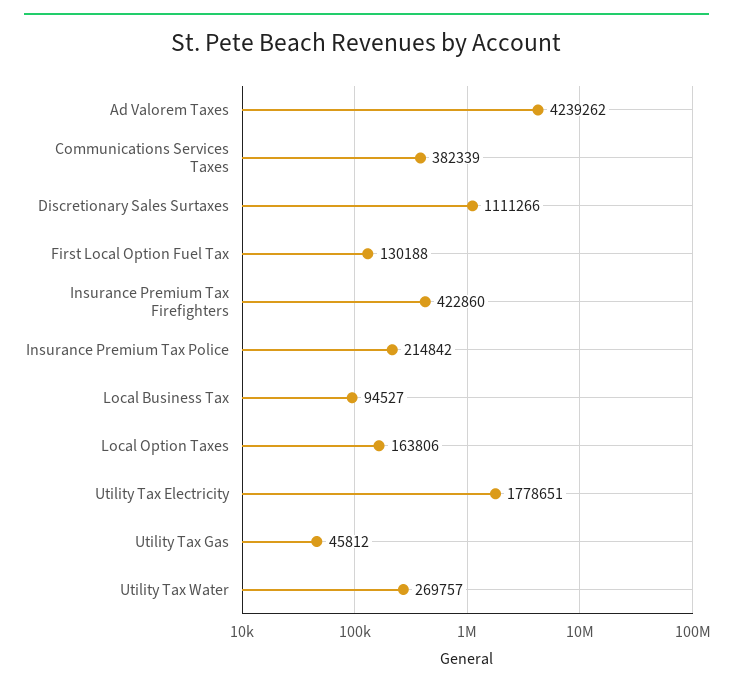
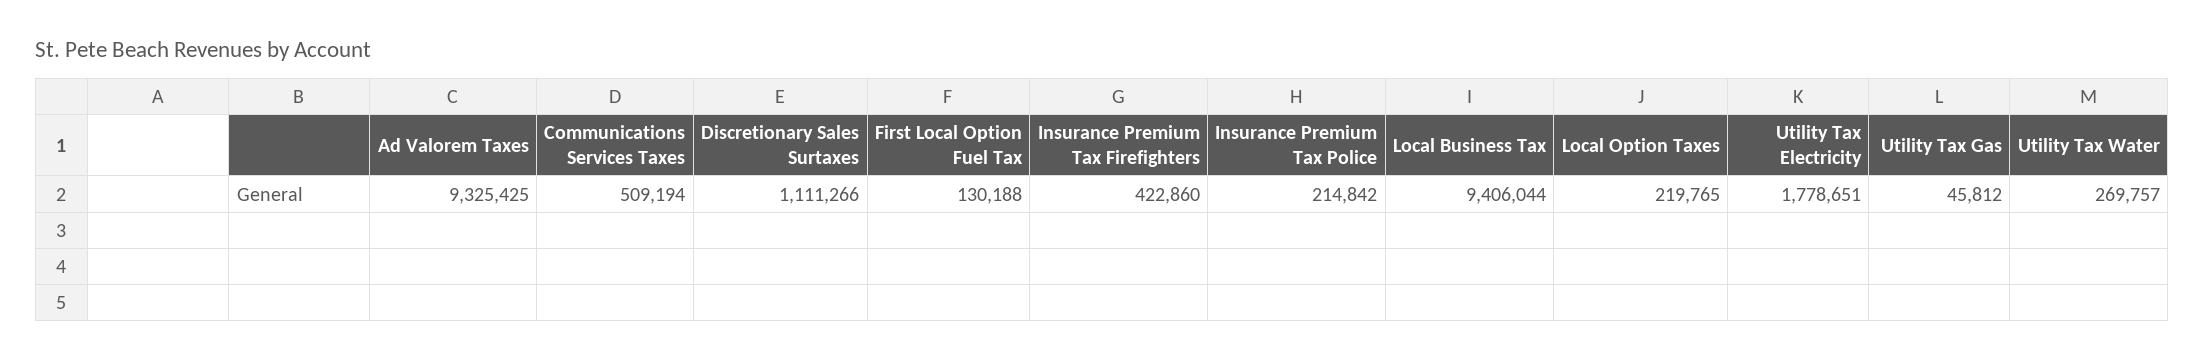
Ad Valorem Taxes: 4239262 -> 9325425
Communications Services Taxes: 382339 -> 509194
Local Business Tax: 94527 -> 9406044
Local Option Taxes: 163806 -> 219765

